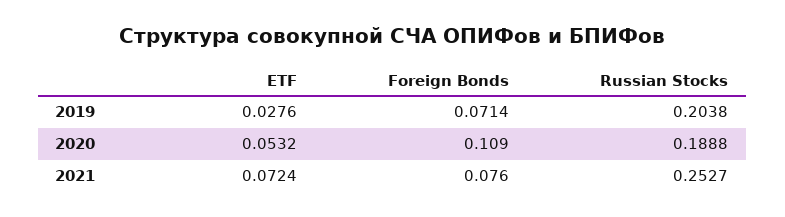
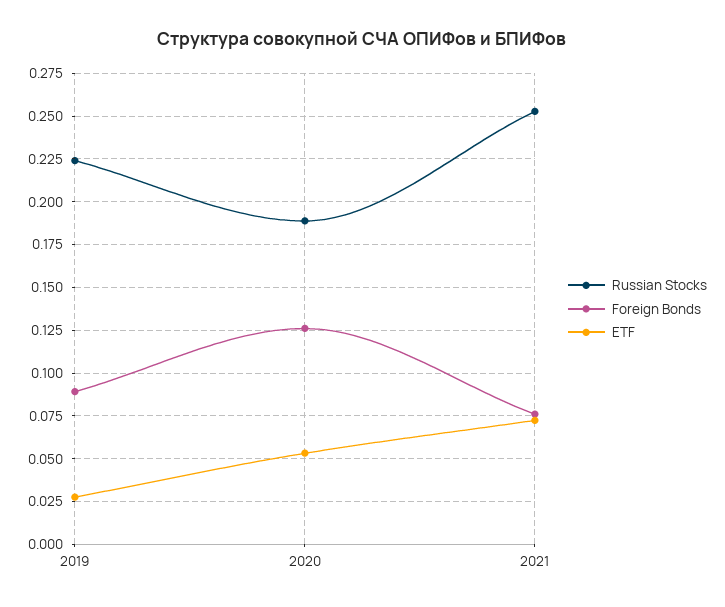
Foreign Bonds, 2019: 0.0714 -> 0.09
Russian Stocks, 2019: 0.2038 -> 0.225
Foreign Bonds, 2020: 0.109 -> 0.125

